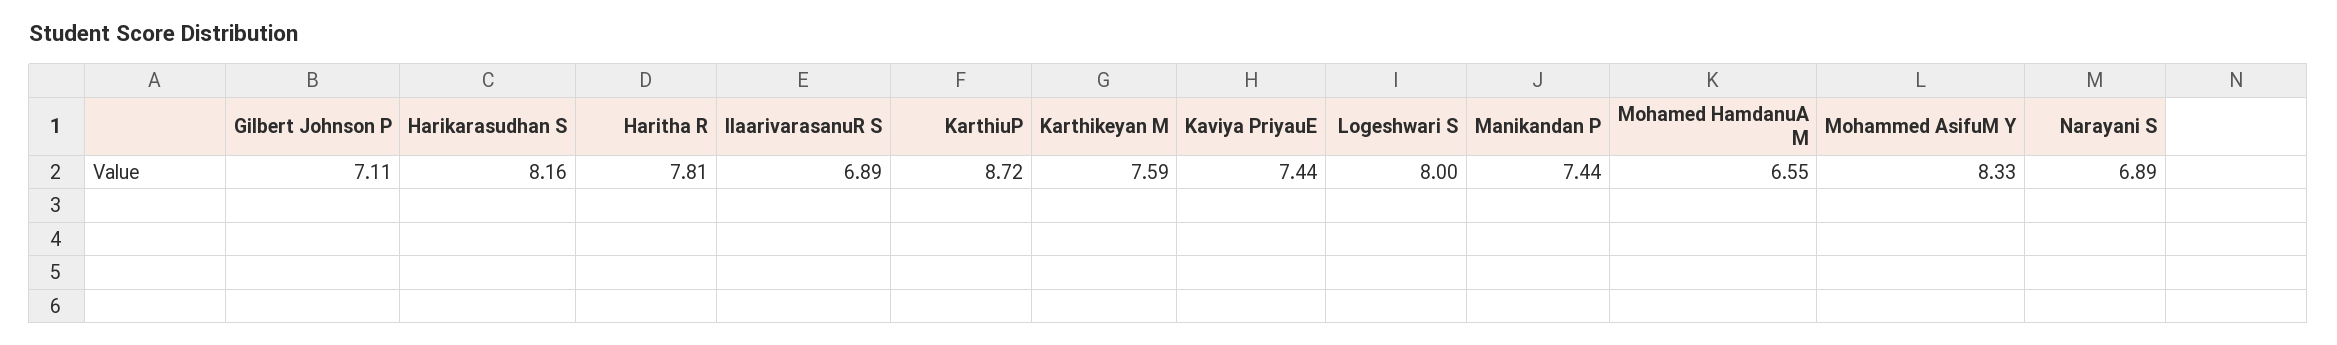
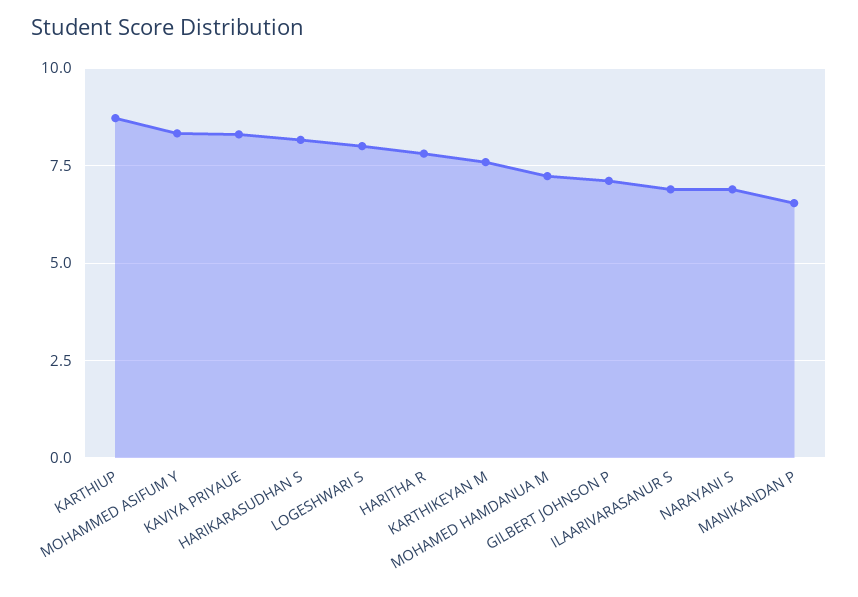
Kaviya PriyauE: 7.44 -> 8.25
Manikandan P: 7.44 -> 6.5
Mohamed HamdanuA M: 6.55 -> 7.25

